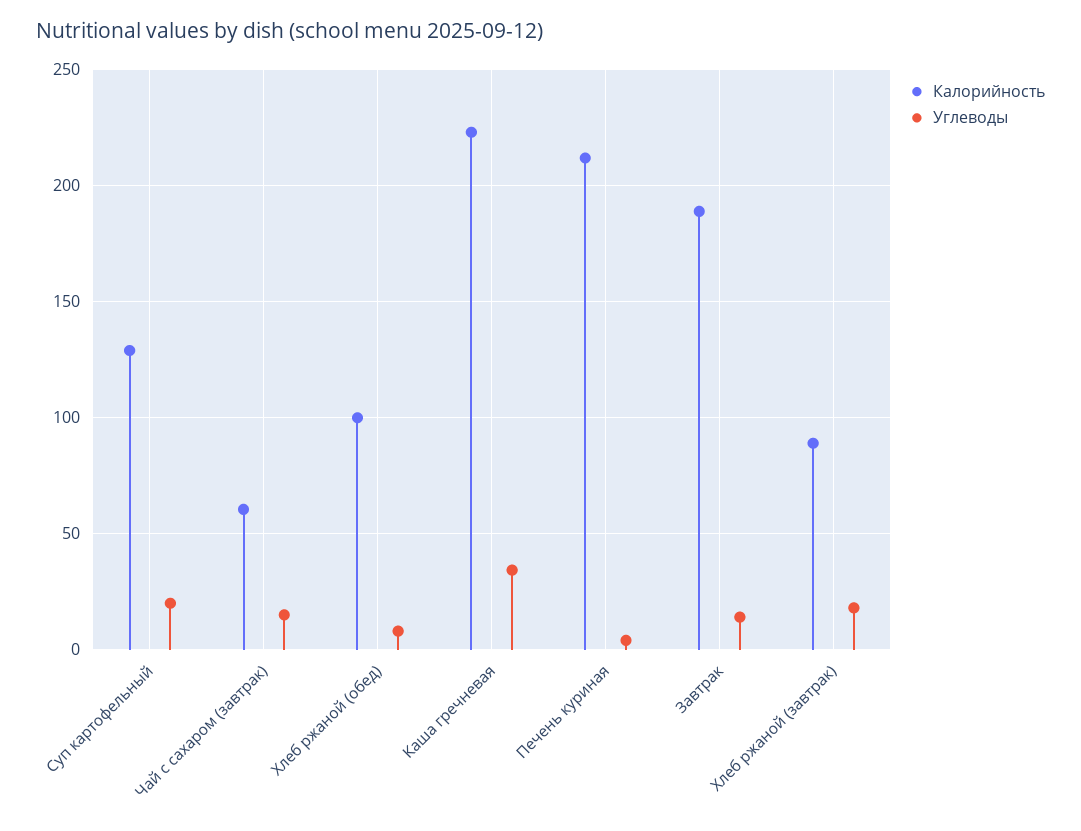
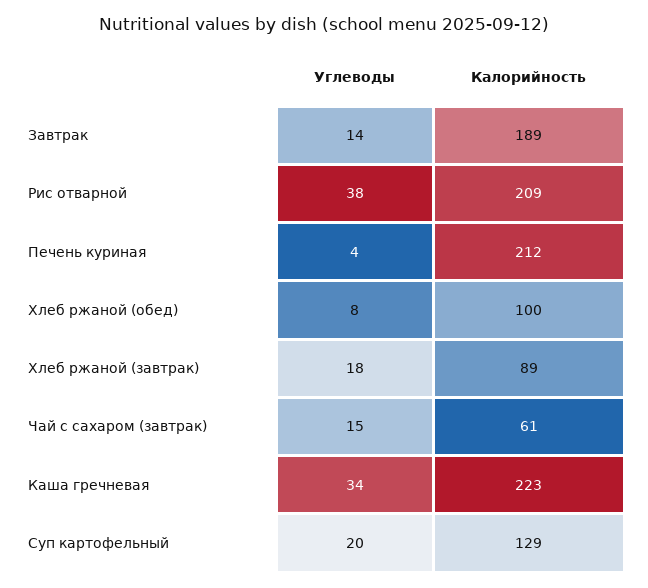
Углеводы, Рис отварной: none -> 38
Калорийность, Рис отварной: none -> 209

